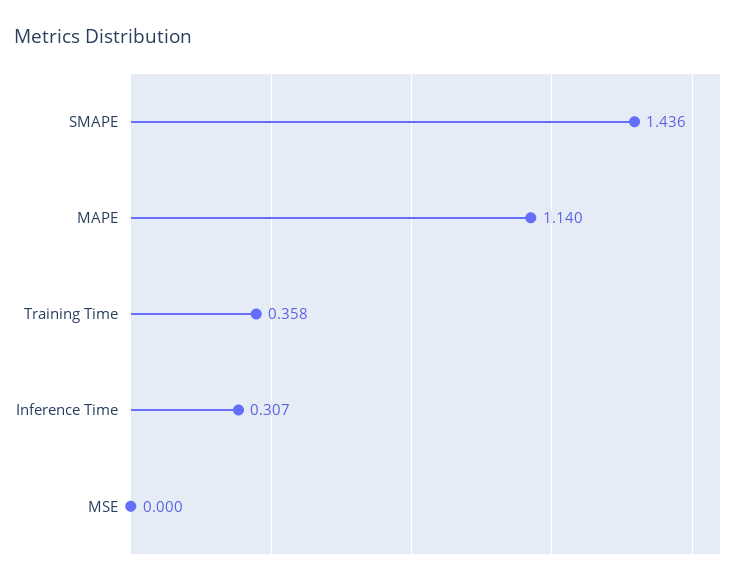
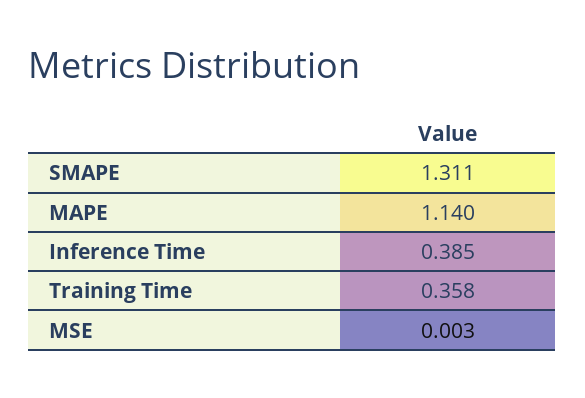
SMAPE: 1.436 -> 1.311
Inference Time: 0.307 -> 0.385
MSE: 0 -> 0.003

